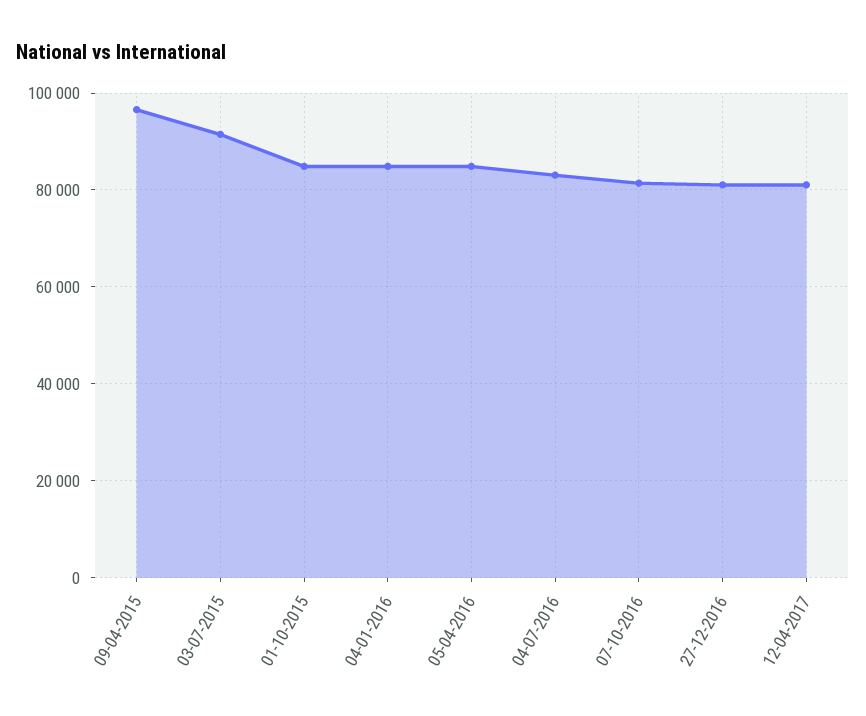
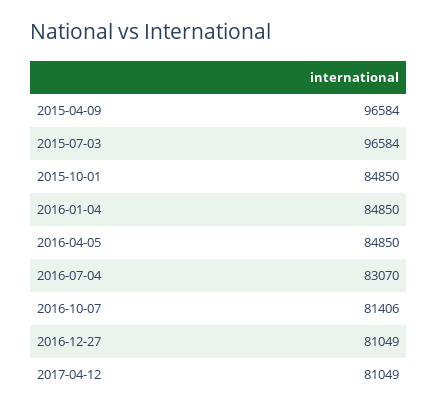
03-07-2015: 92000 -> 96584

